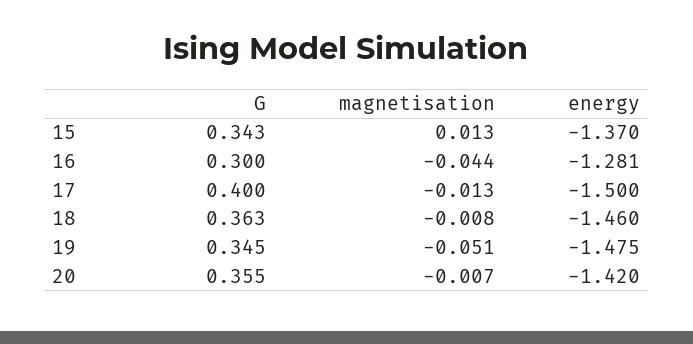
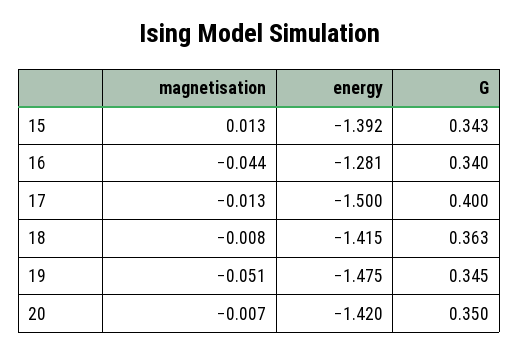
energy, 15: -1.37 -> -1.392
G, 16: 0.3 -> 0.34
energy, 18: -1.46 -> -1.415
G, 20: 0.355 -> 0.35

